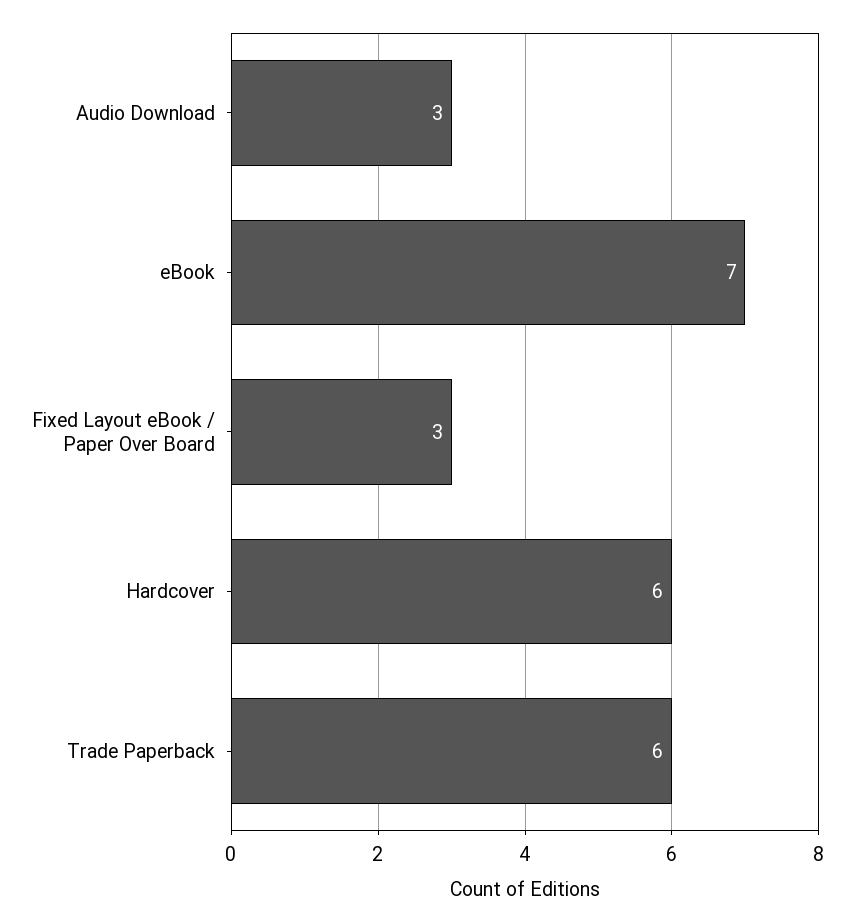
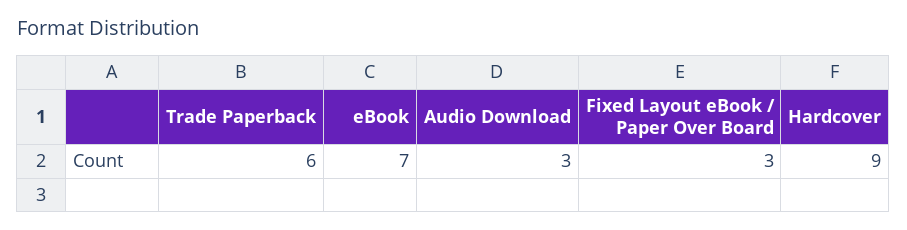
Hardcover: 6 -> 9

